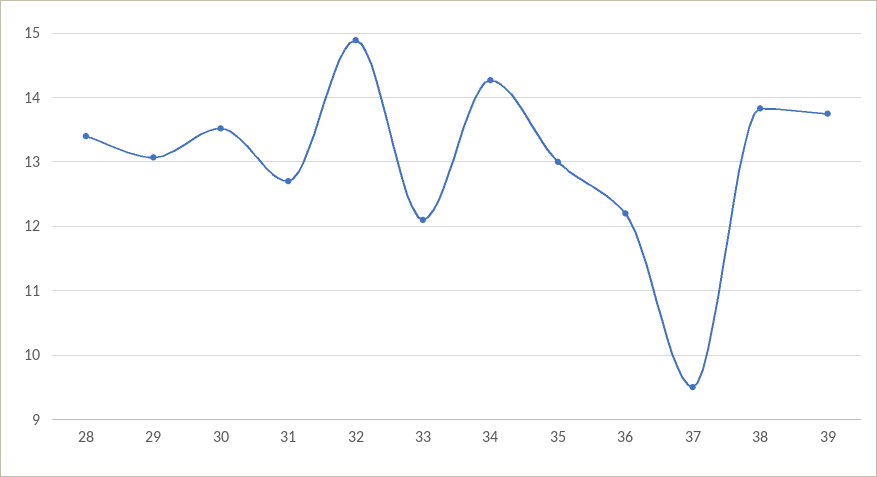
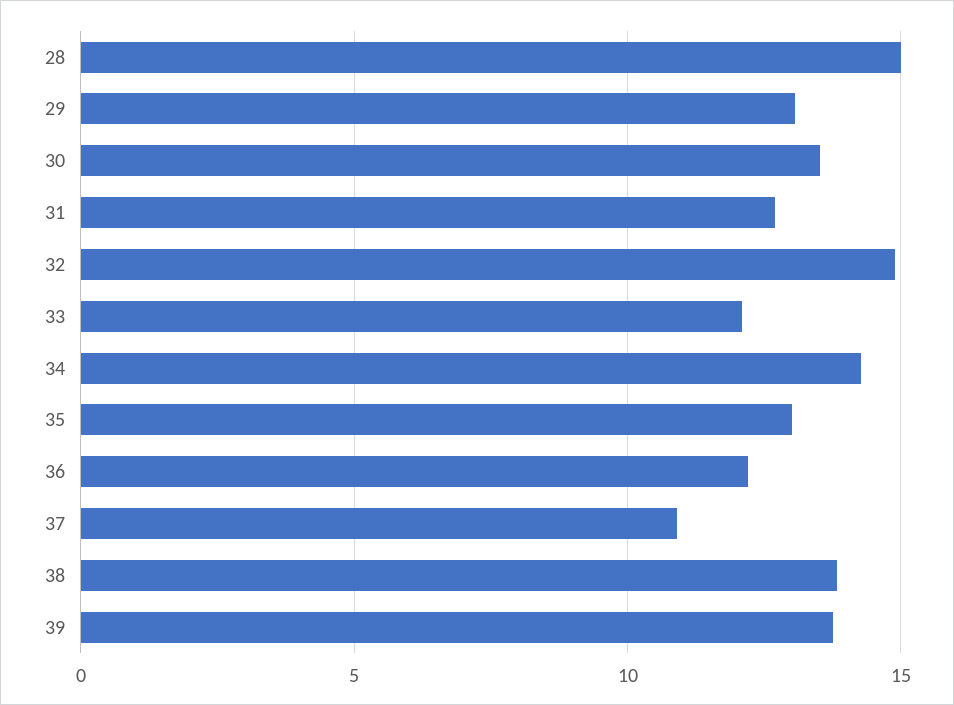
28: 13.4 -> 15
37: 9.5 -> 11

